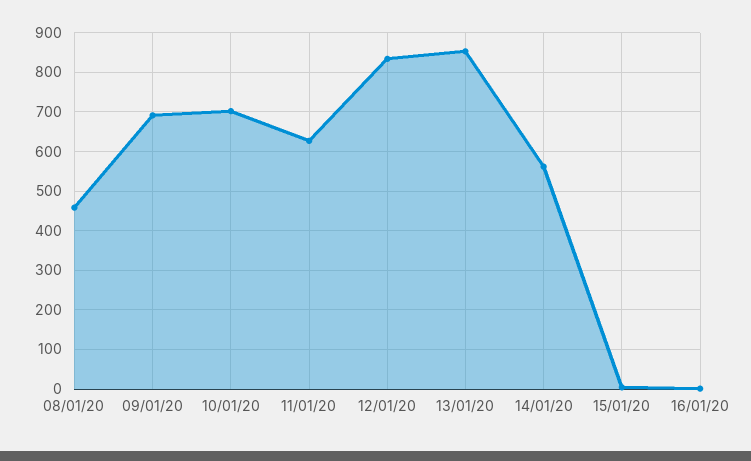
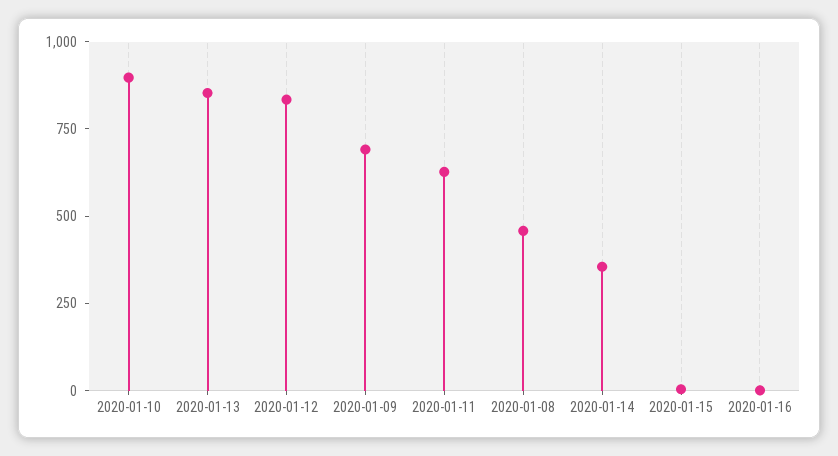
10/01/20: 700 -> 900
14/01/20: 560 -> 350

